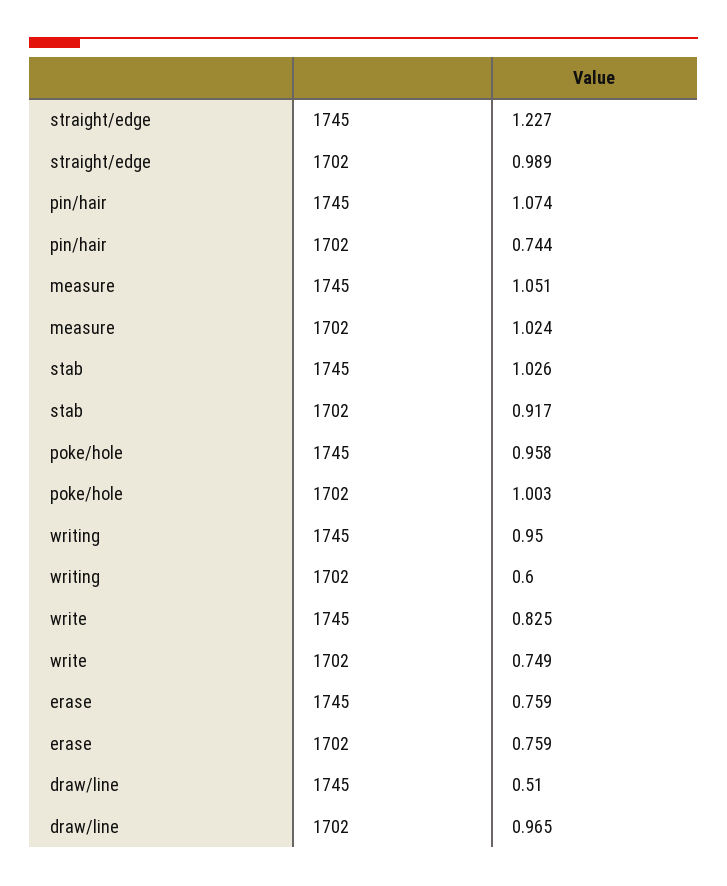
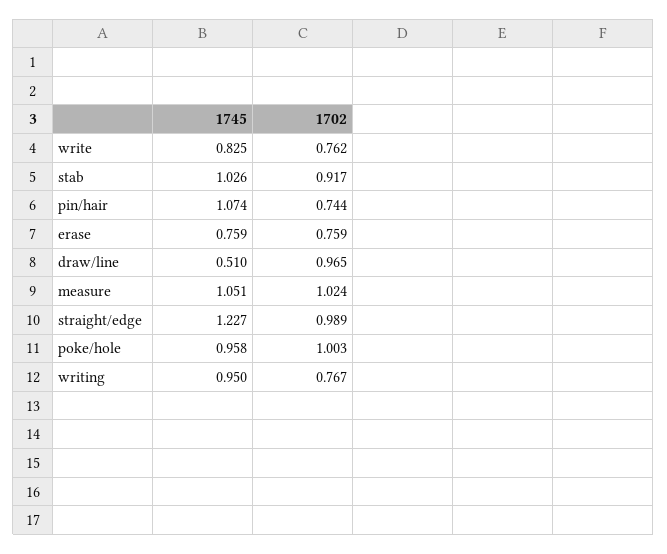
writing, 1702: 0.6 -> 0.767
write, 1702: 0.749 -> 0.762

